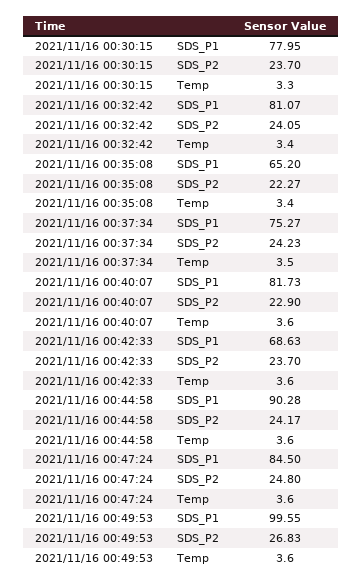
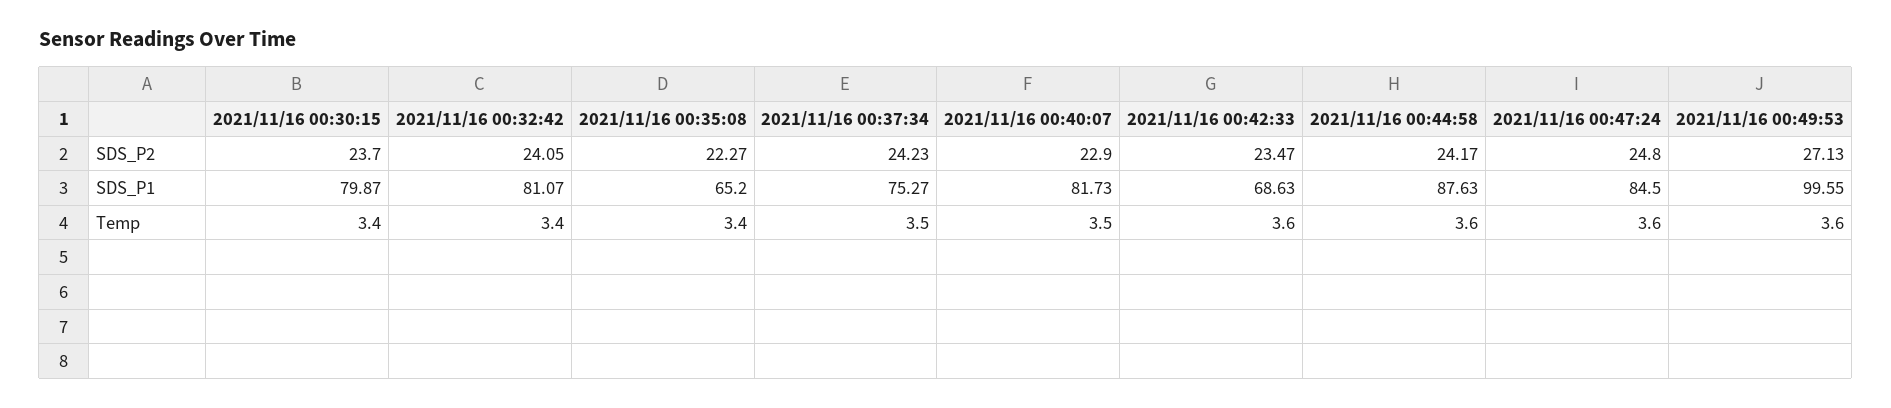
2021/11/16 00:30:15, SDS_P1: 77.95 -> 79.87
2021/11/16 00:30:15, Temp: 3.3 -> 3.4
2021/11/16 00:40:07, Temp: 3.6 -> 3.5
2021/11/16 00:42:33, SDS_P2: 23.7 -> 23.47
2021/11/16 00:44:58, SDS_P1: 90.28 -> 87.63
2021/11/16 00:49:53, SDS_P2: 26.83 -> 27.13

